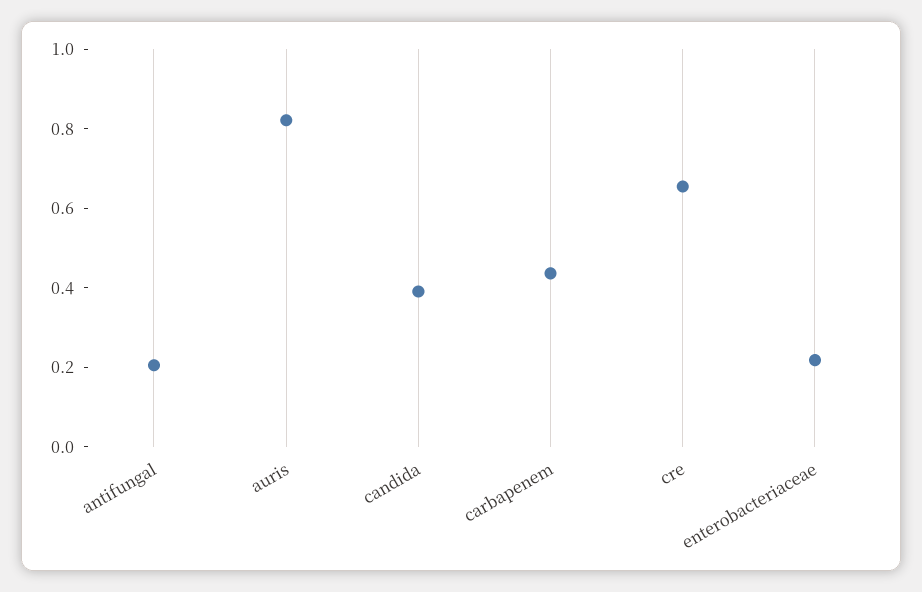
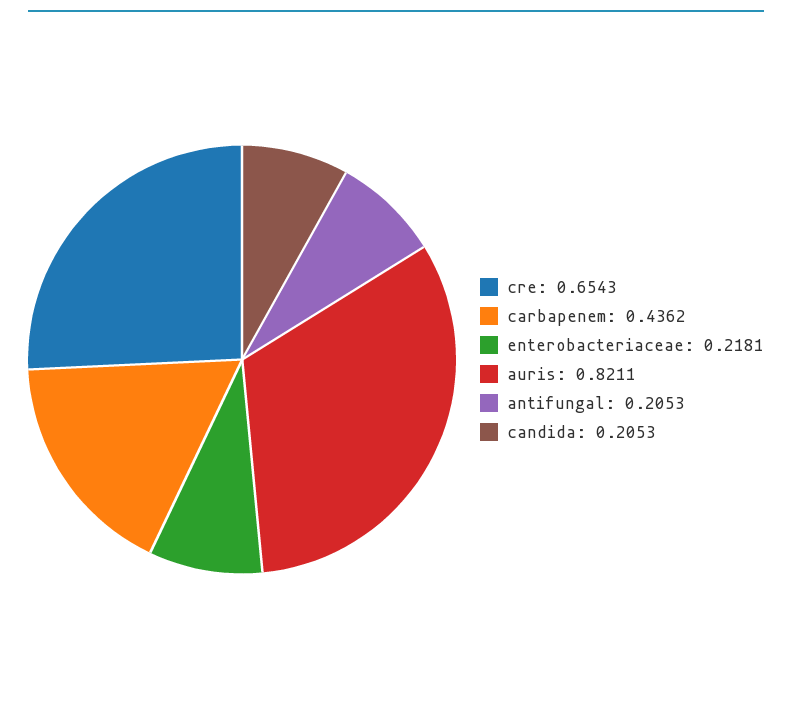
candida: 0.4 -> 0.2053

